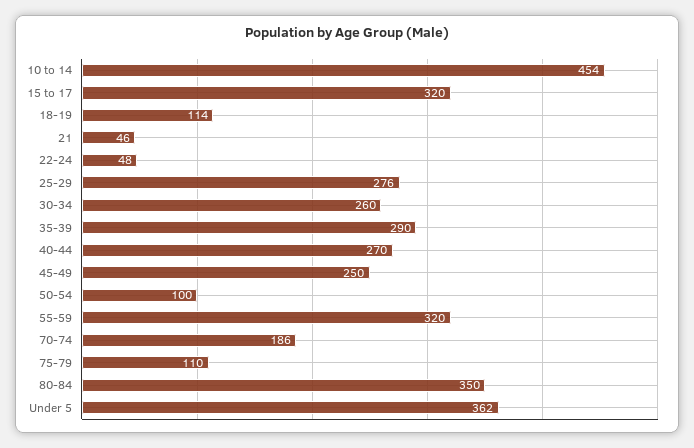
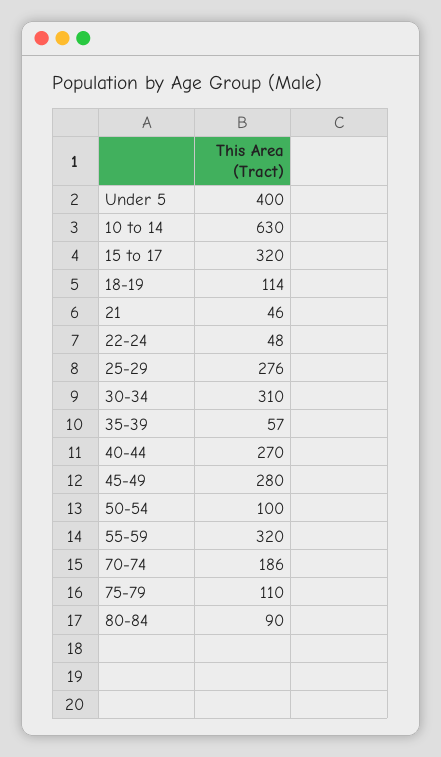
10 to 14: 454 -> 630
30-34: 260 -> 310
35-39: 290 -> 57
45-49: 250 -> 280
80-84: 350 -> 90
Under 5: 362 -> 400

